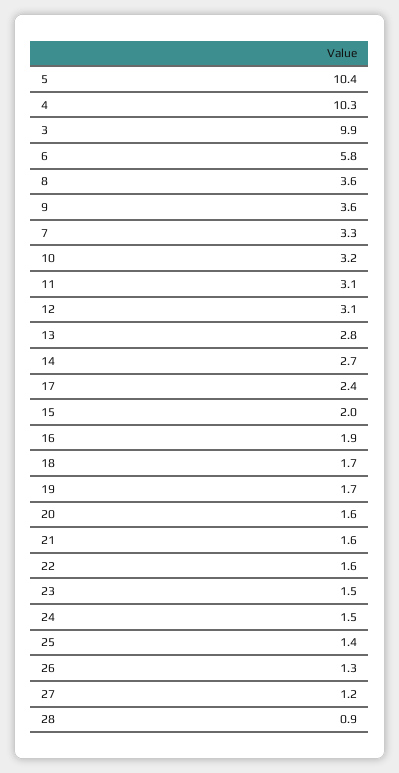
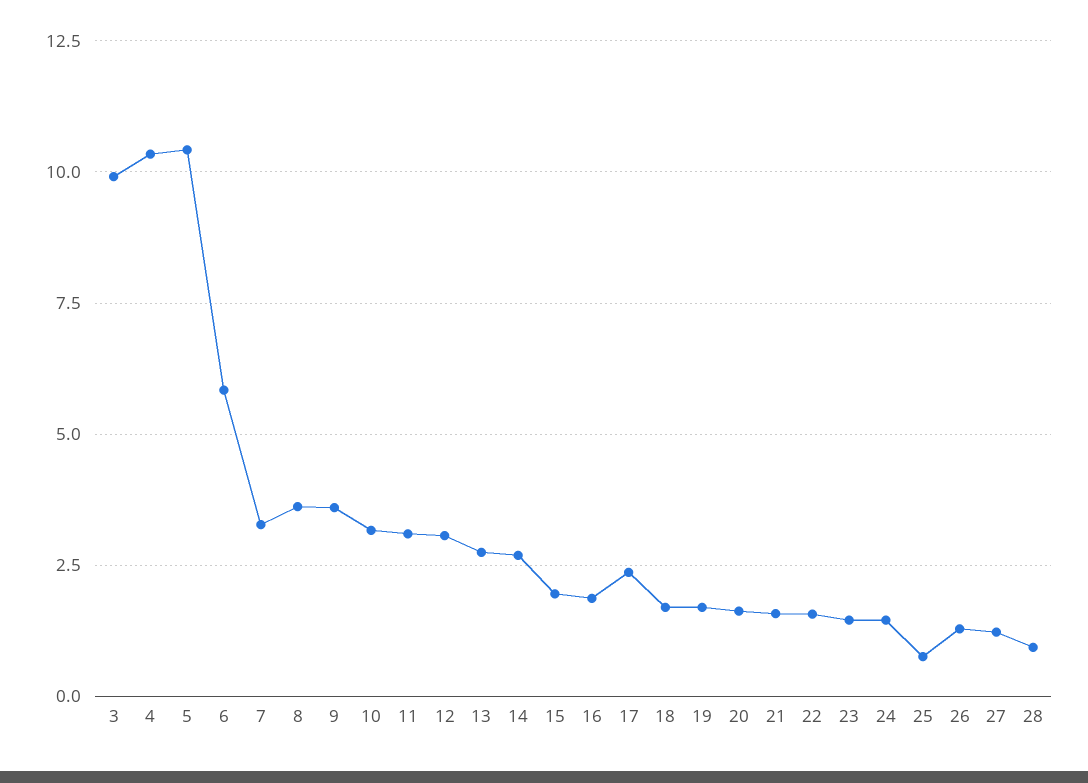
25: 1.4 -> 0.75

